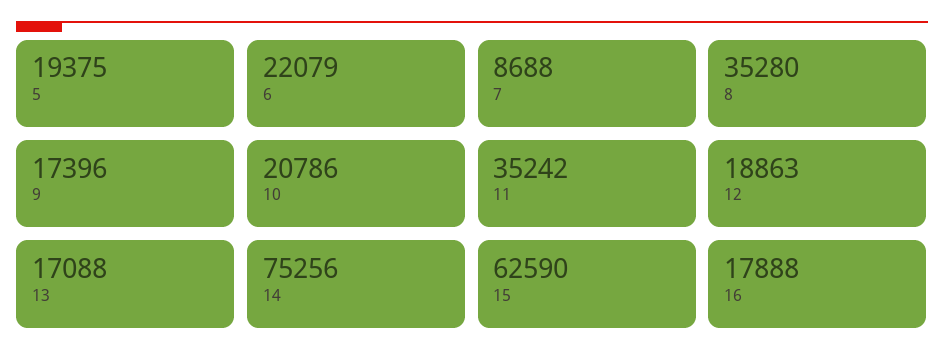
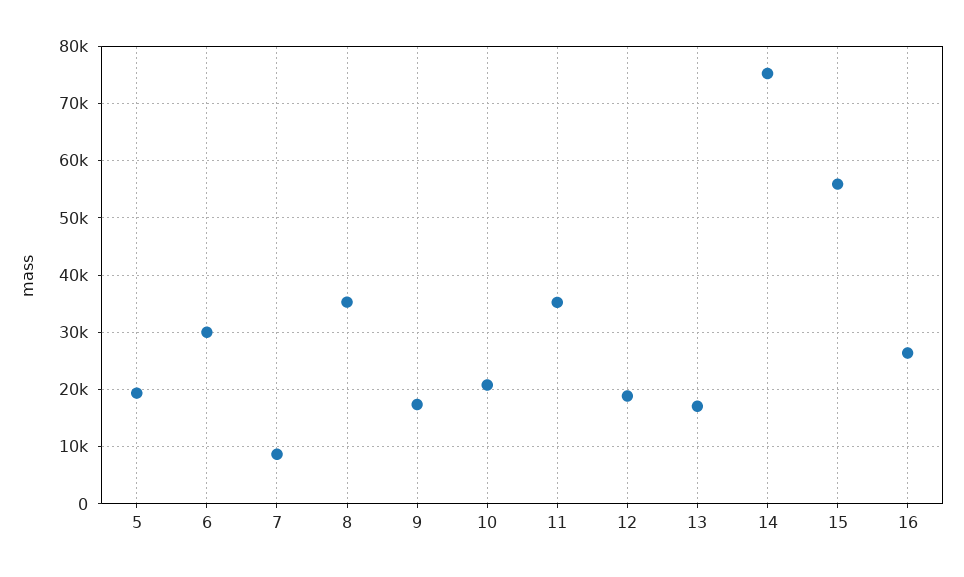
6: 22079 -> 30000
15: 62590 -> 56000
16: 17888 -> 26000

